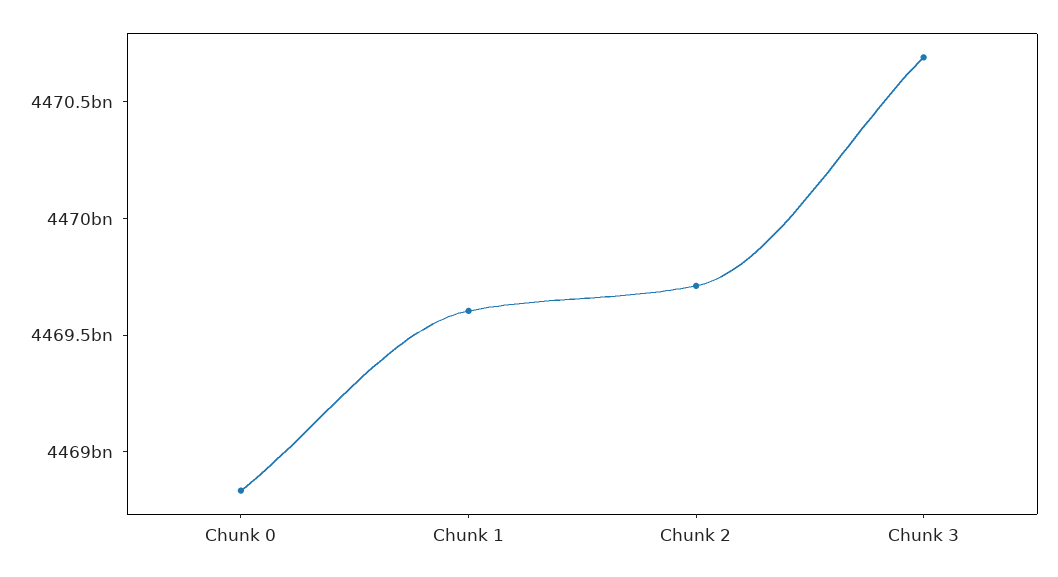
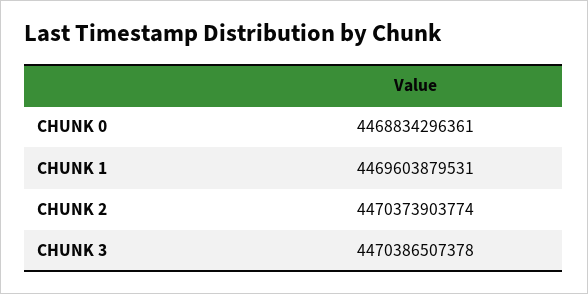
Chunk 2: 4469700000000 -> 4470373903774
Chunk 3: 4470700000000 -> 4470386507378

